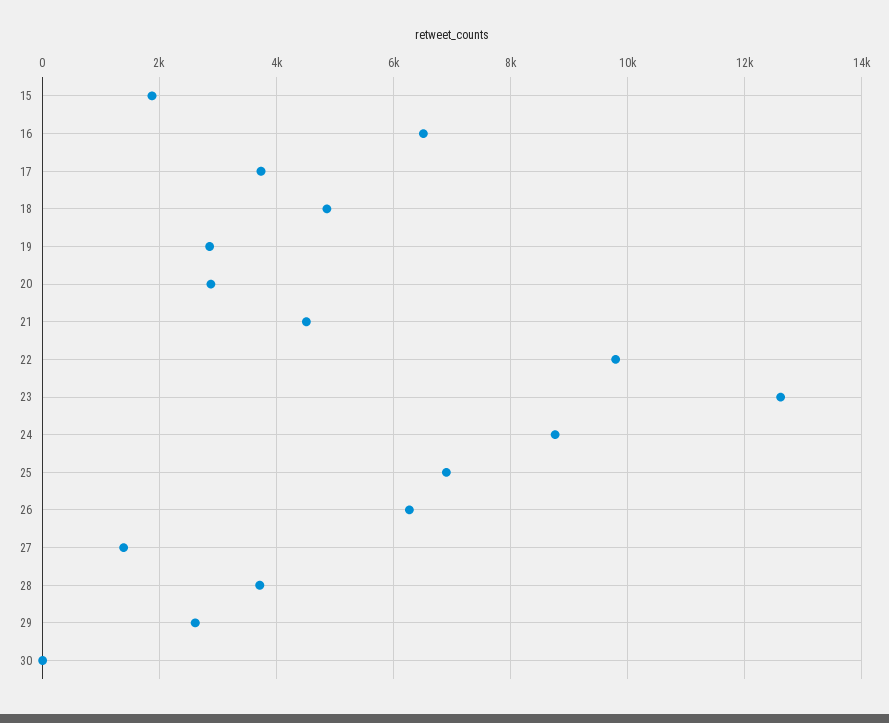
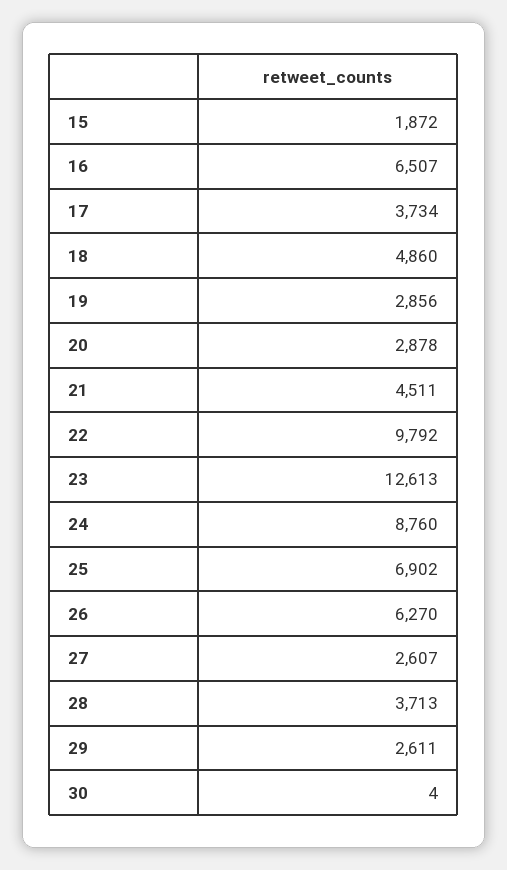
27: 1400 -> 2607

